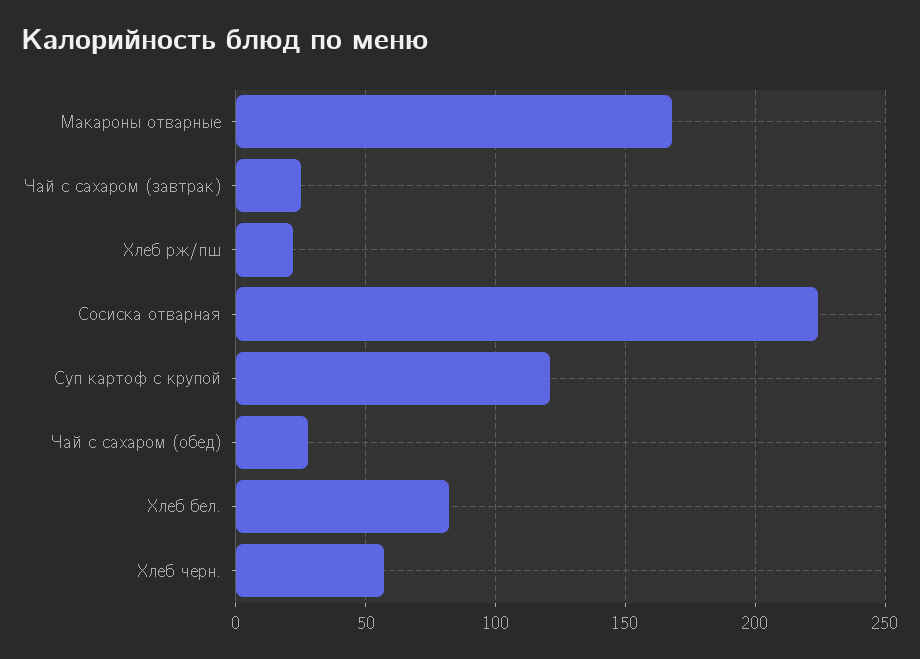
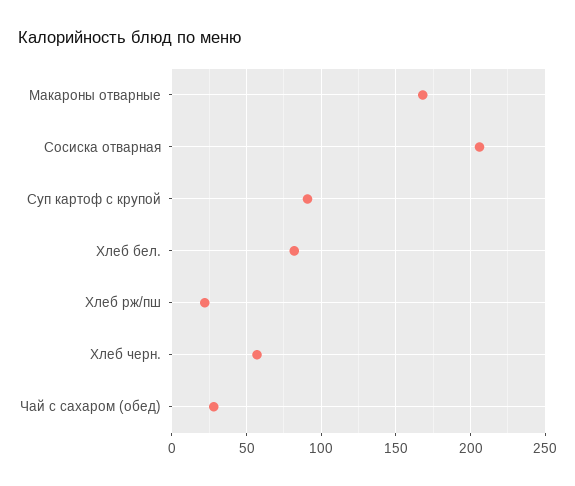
Чай с сахаром (завтрак): 25 -> none
Сосиска отварная: 225 -> 205
Суп картоф с крупой: 120 -> 90

